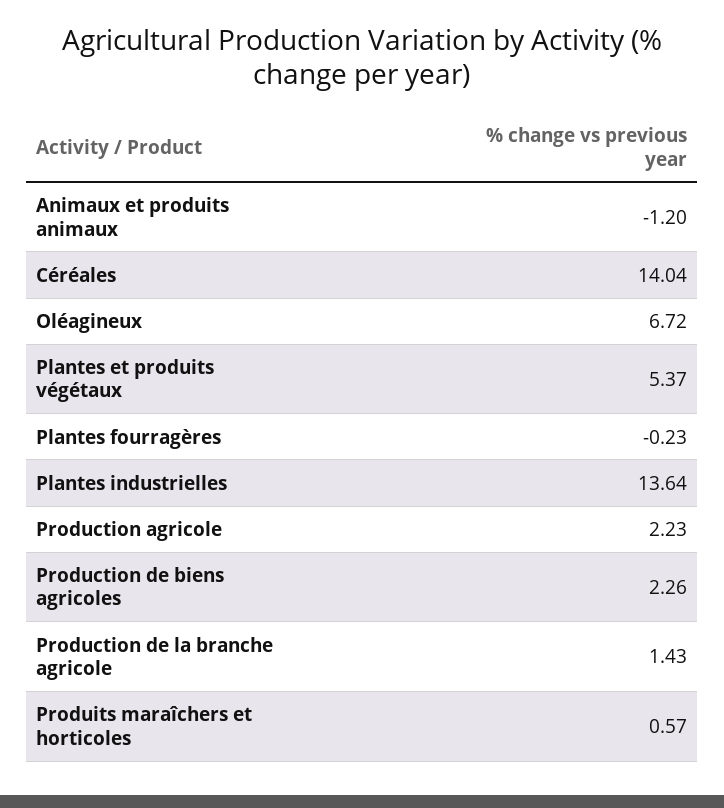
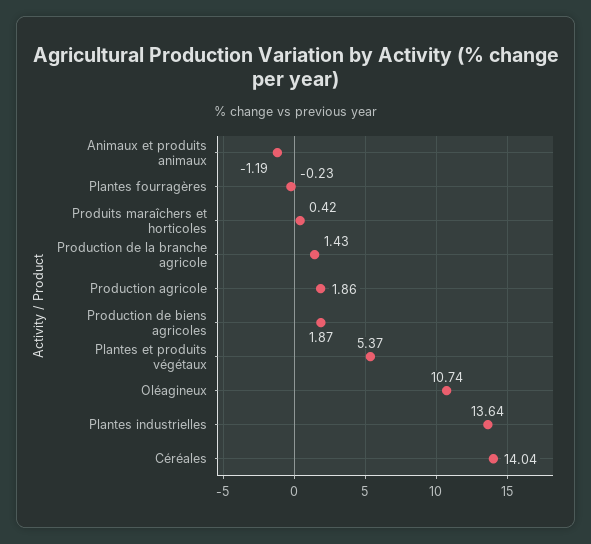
Animaux et produits animaux: -1.2 -> -1.19
Oléagineux: 6.72 -> 10.74
Production agricole: 2.23 -> 1.86
Production de biens agricoles: 2.26 -> 1.87
Produits maraîchers et horticoles: 0.57 -> 0.42

